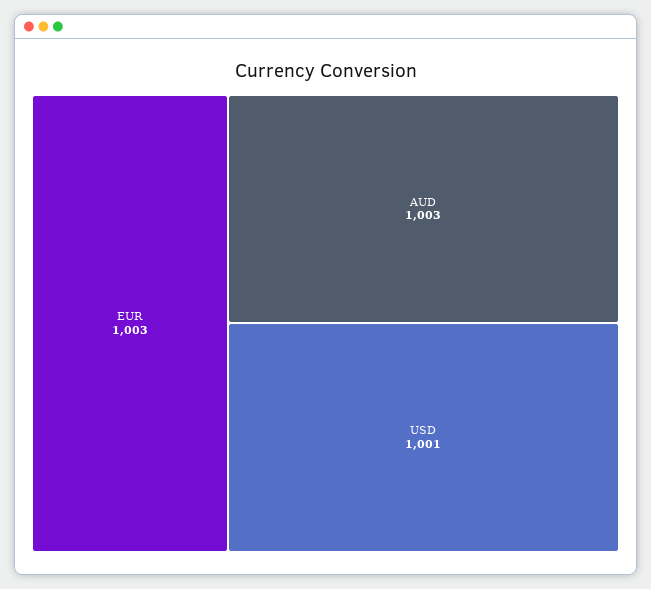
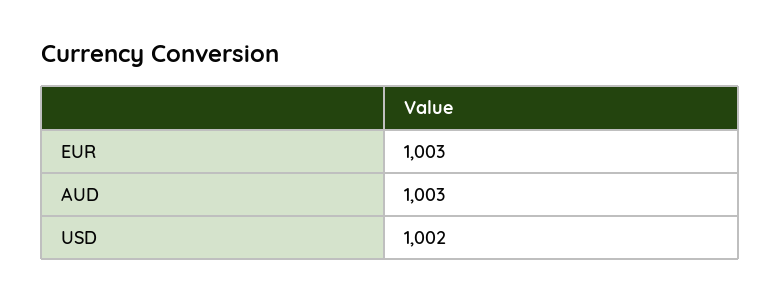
USD: 1001 -> 1002

